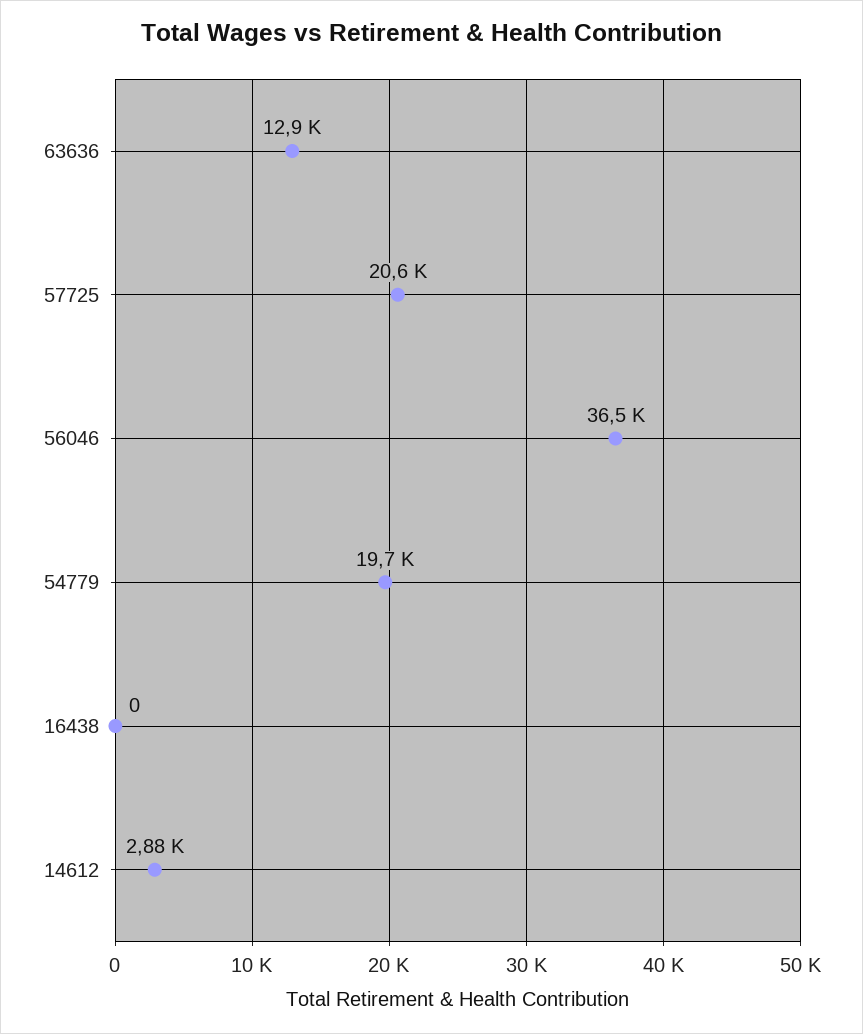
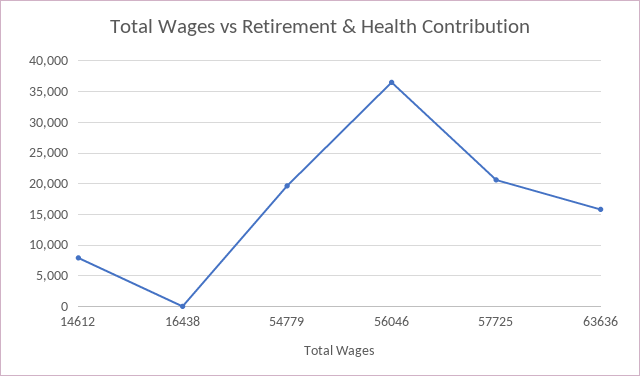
63636: 12900 -> 16000
14612: 2880 -> 8000

